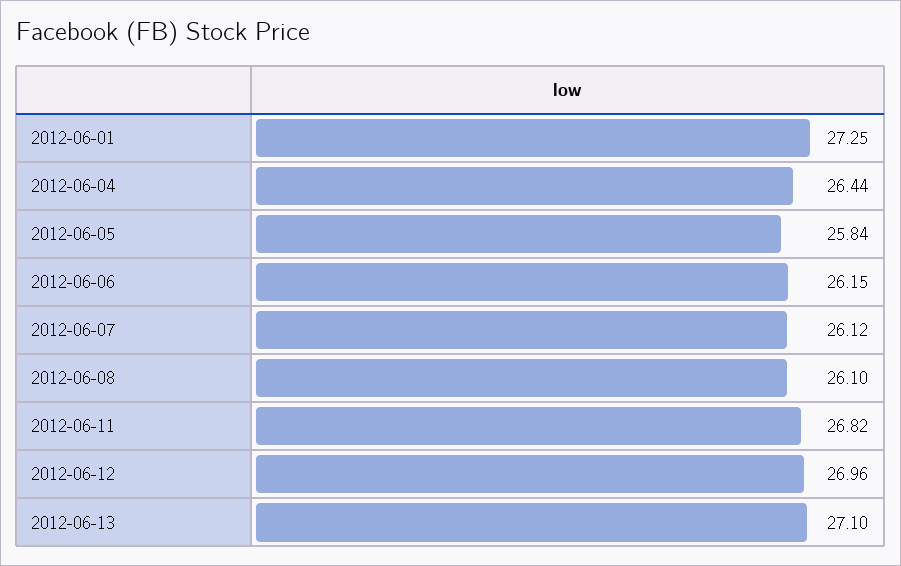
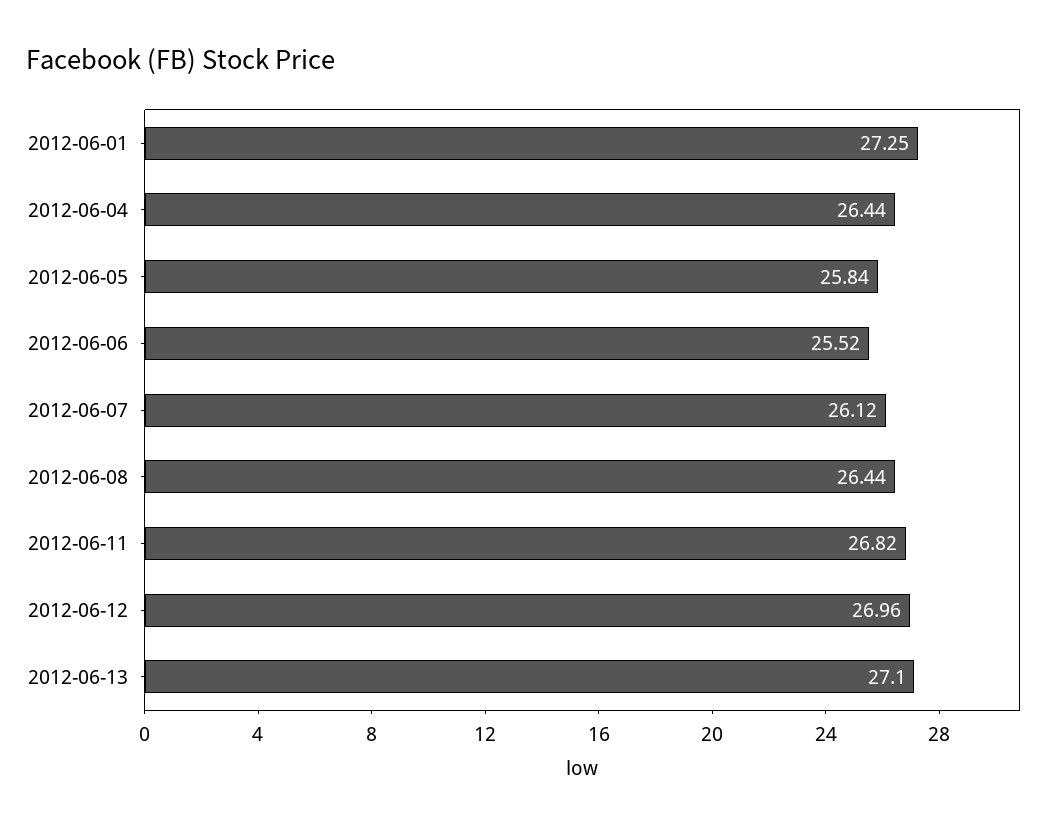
2012-06-06: 26.15 -> 25.52
2012-06-08: 26.1 -> 26.44

